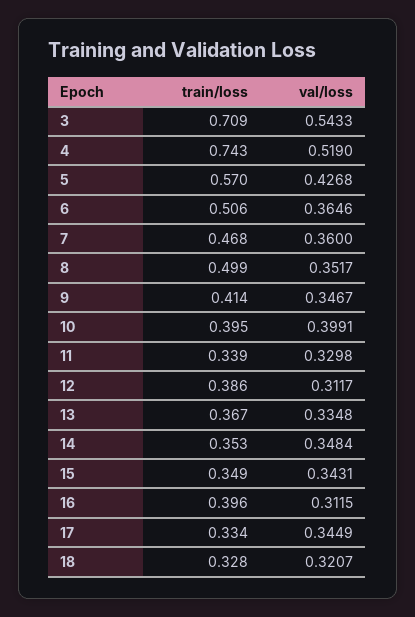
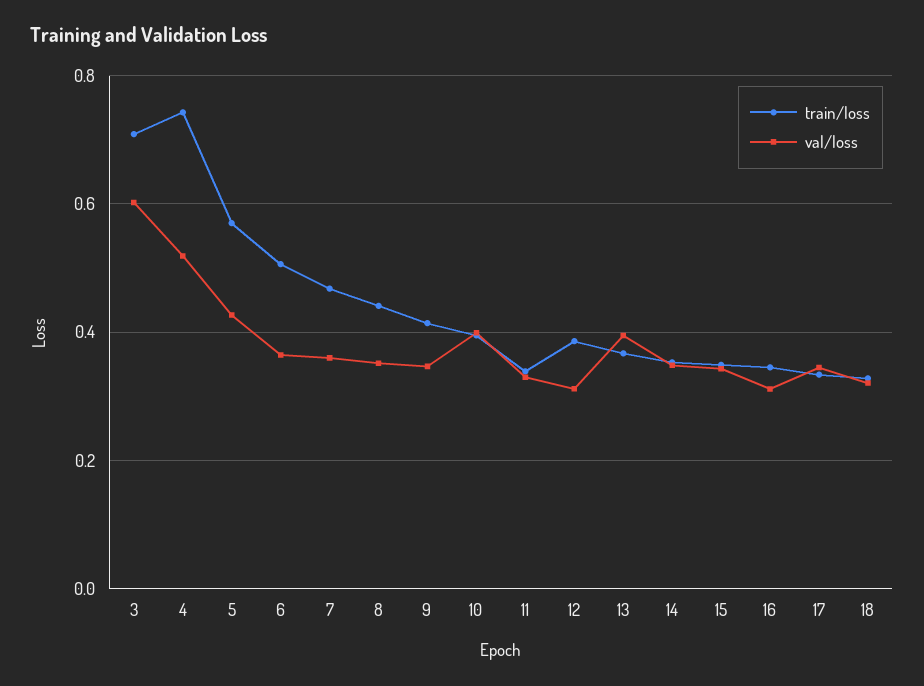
val/loss, 3: 0.5433 -> 0.6
train/loss, 8: 0.499 -> 0.44
val/loss, 13: 0.3348 -> 0.4
train/loss, 16: 0.396 -> 0.34

